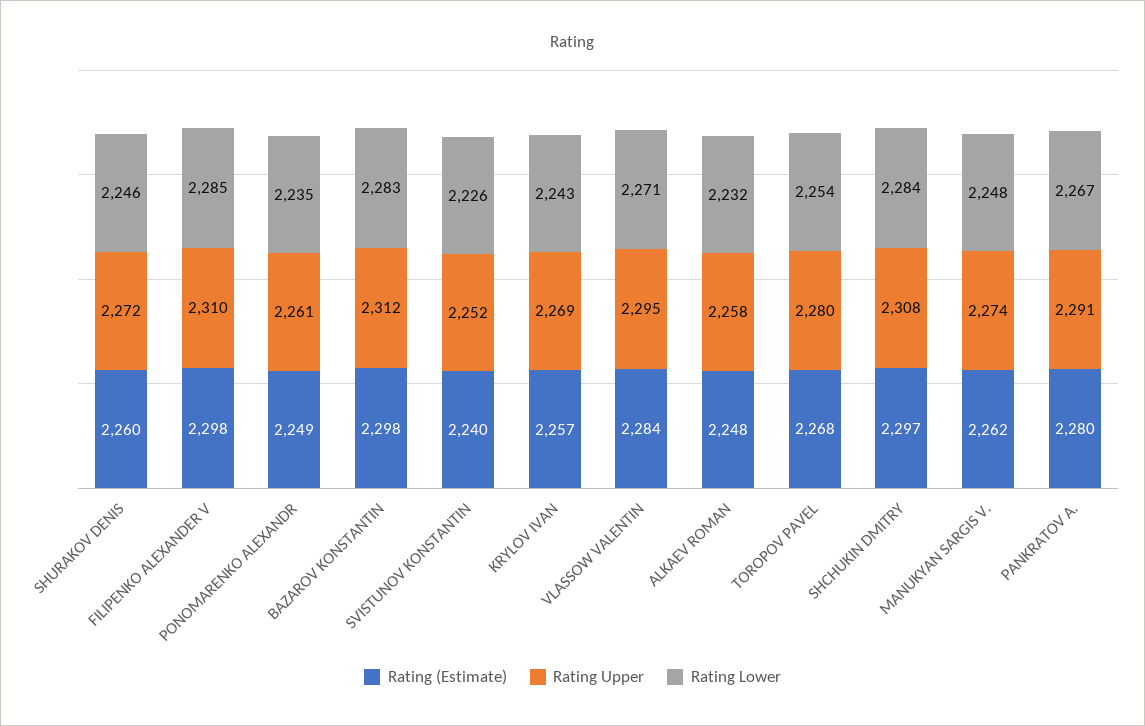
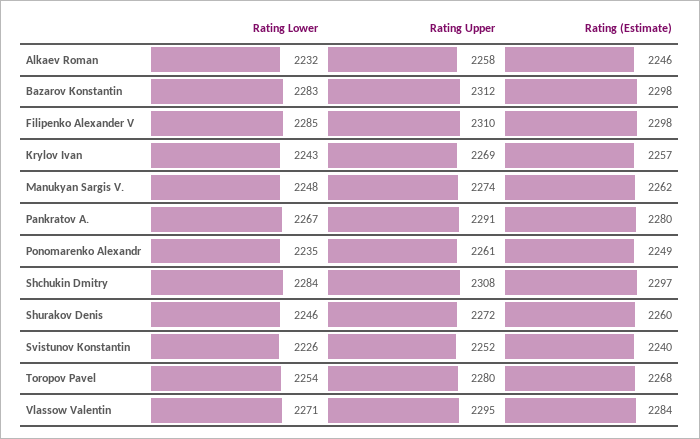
Rating (Estimate), ALKAEV ROMAN: 2248 -> 2246

